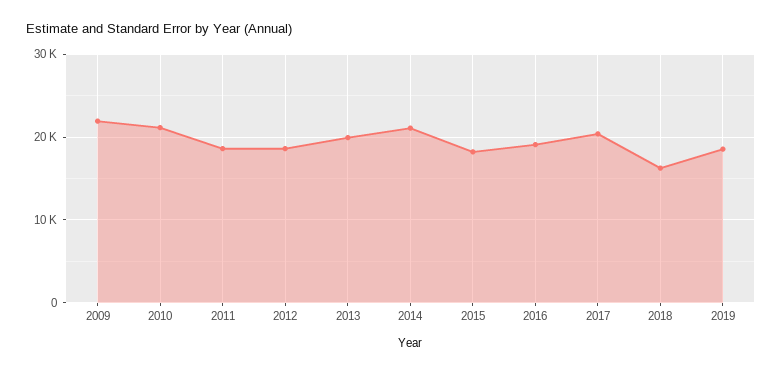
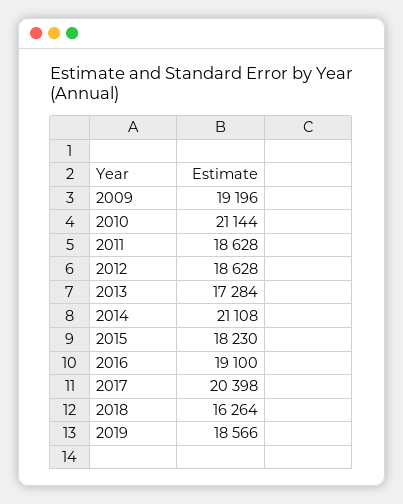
2009: 22000 -> 19196
2013: 20000 -> 17284

